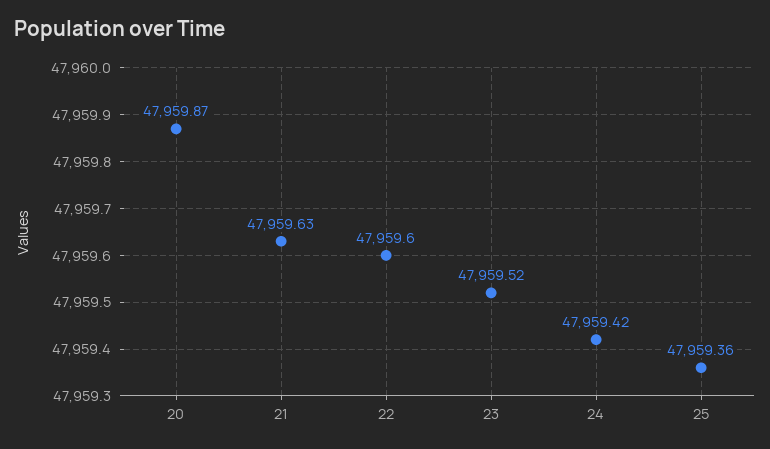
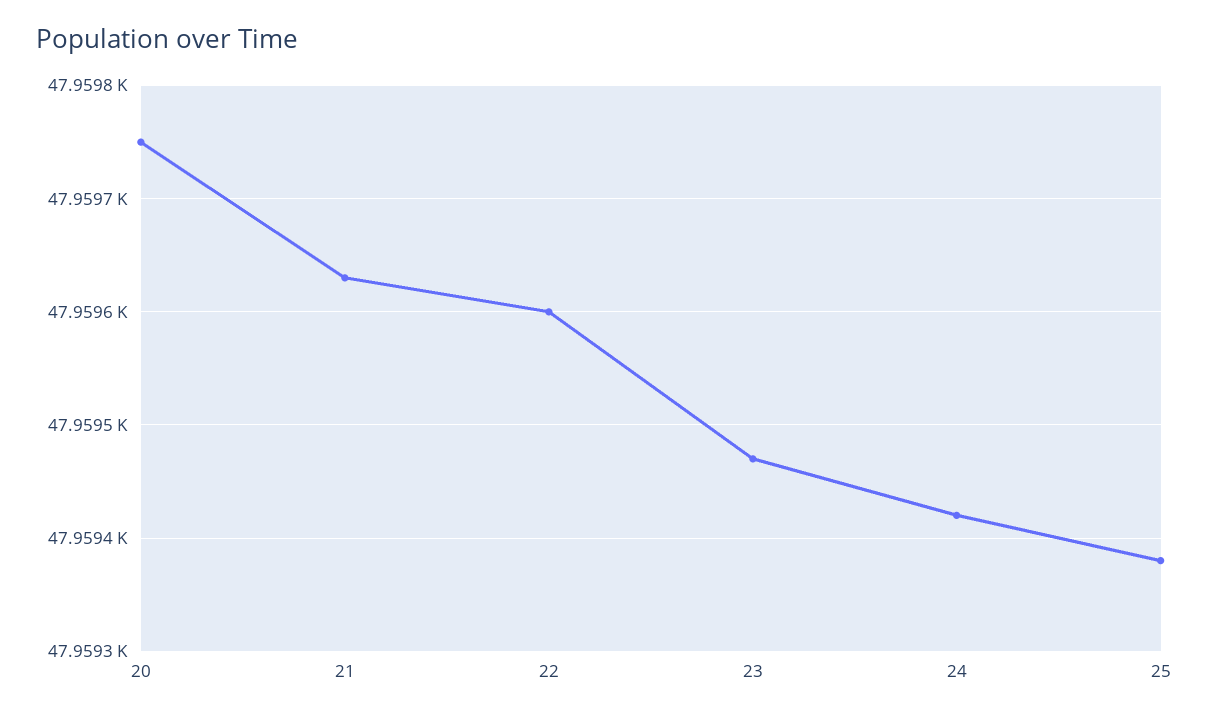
20: 47959.87 -> 47959.75
23: 47959.52 -> 47959.47
25: 47959.36 -> 47959.38

